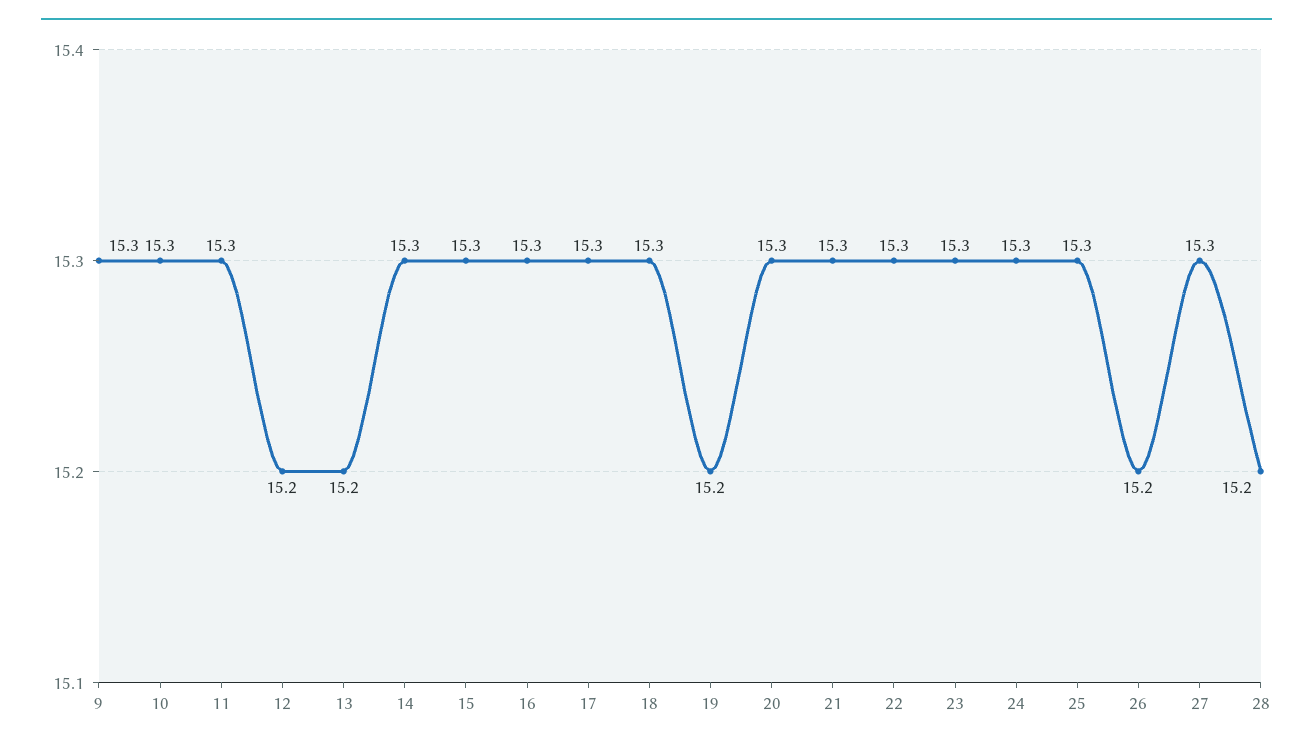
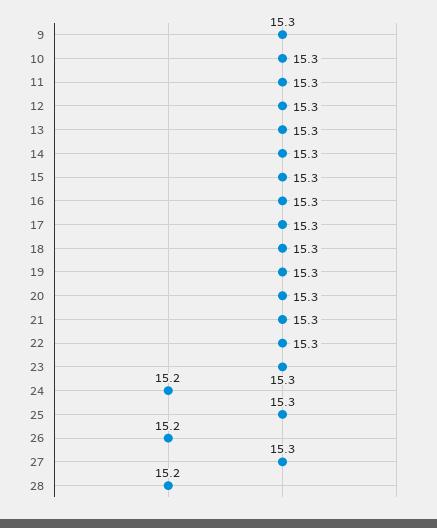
12: 15.2 -> 15.3
13: 15.2 -> 15.3
19: 15.2 -> 15.3
24: 15.3 -> 15.2

